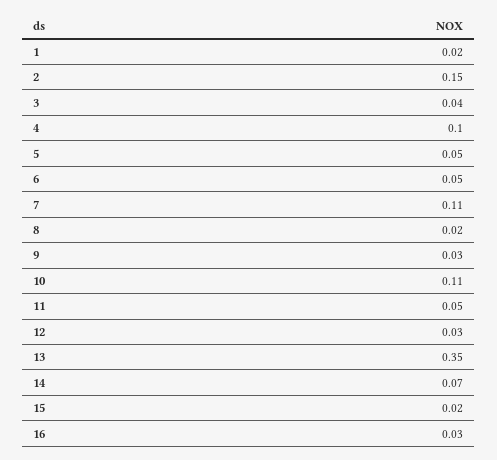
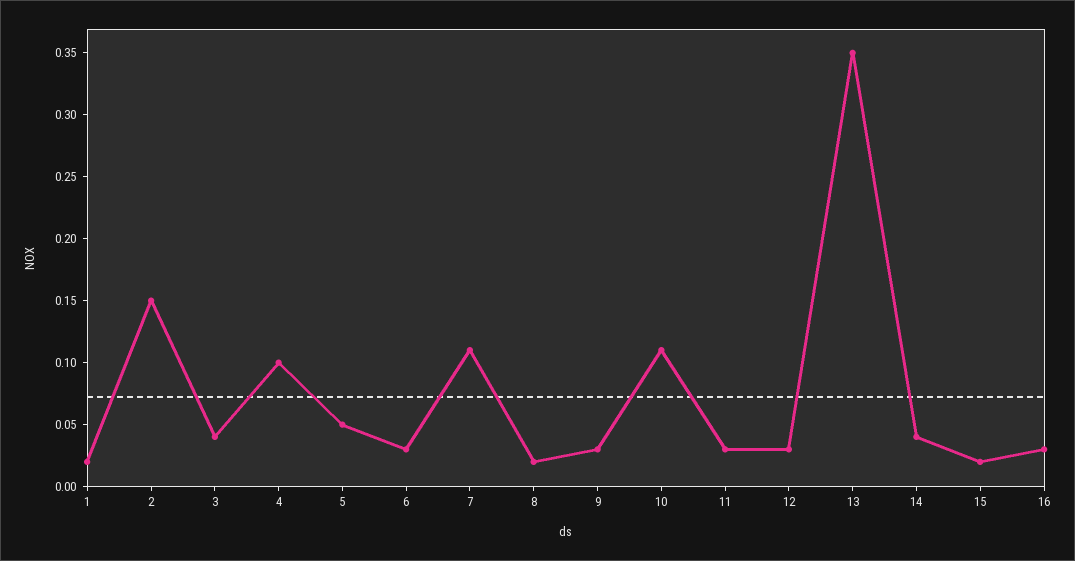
6: 0.05 -> 0.03
11: 0.05 -> 0.03
14: 0.07 -> 0.04

